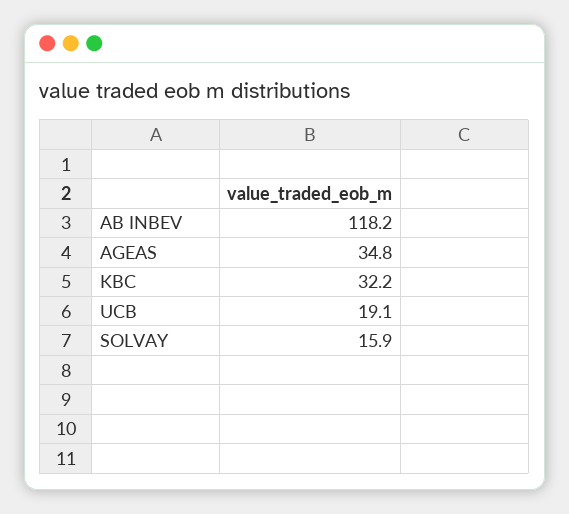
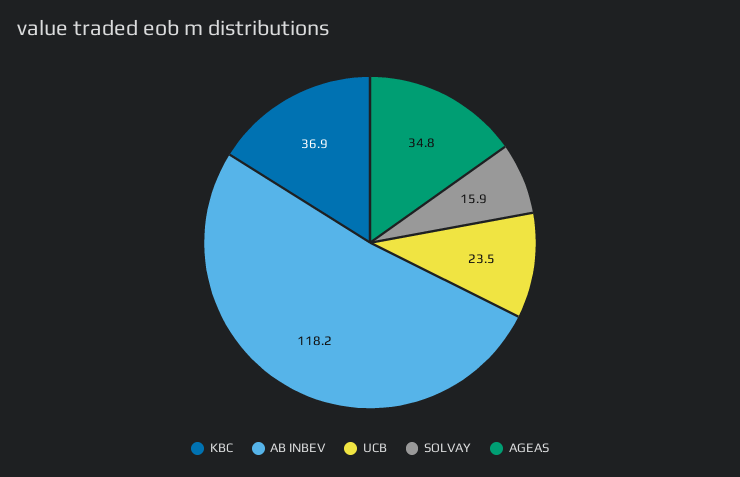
KBC: 32.2 -> 36.9
UCB: 19.1 -> 23.5

